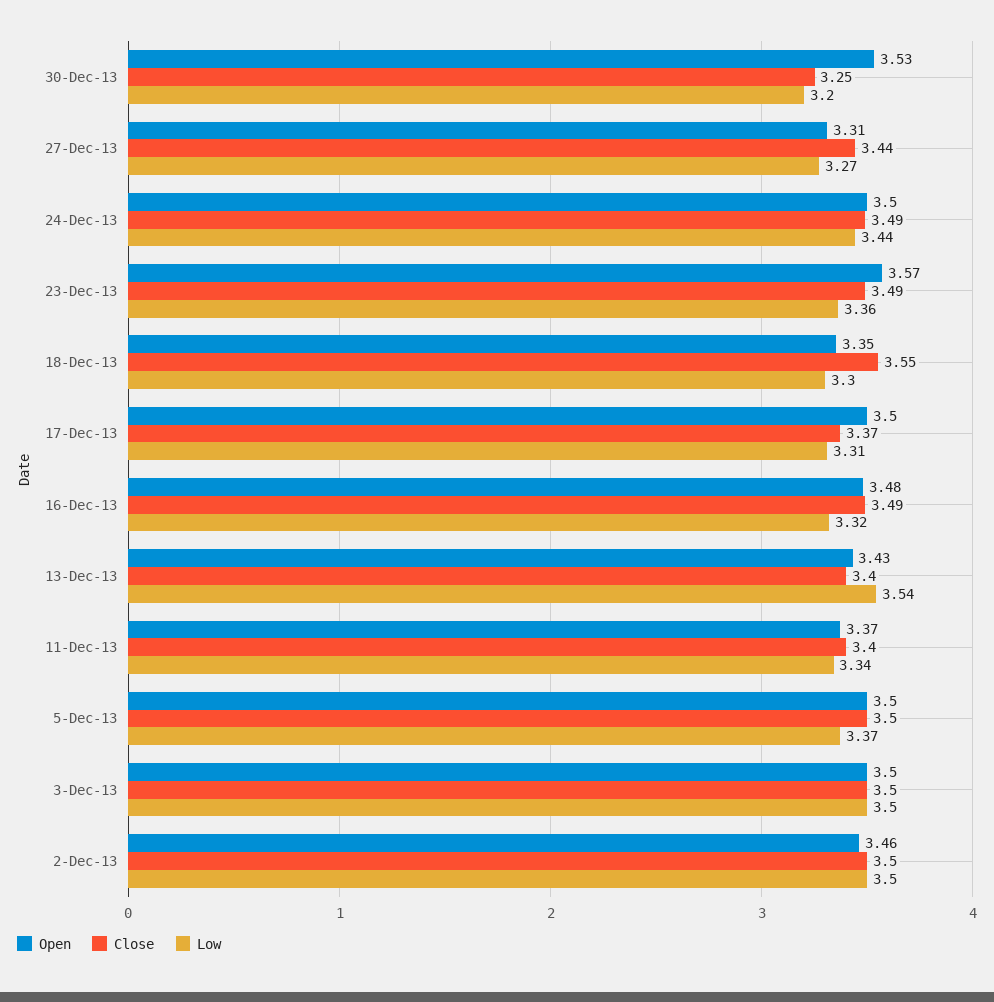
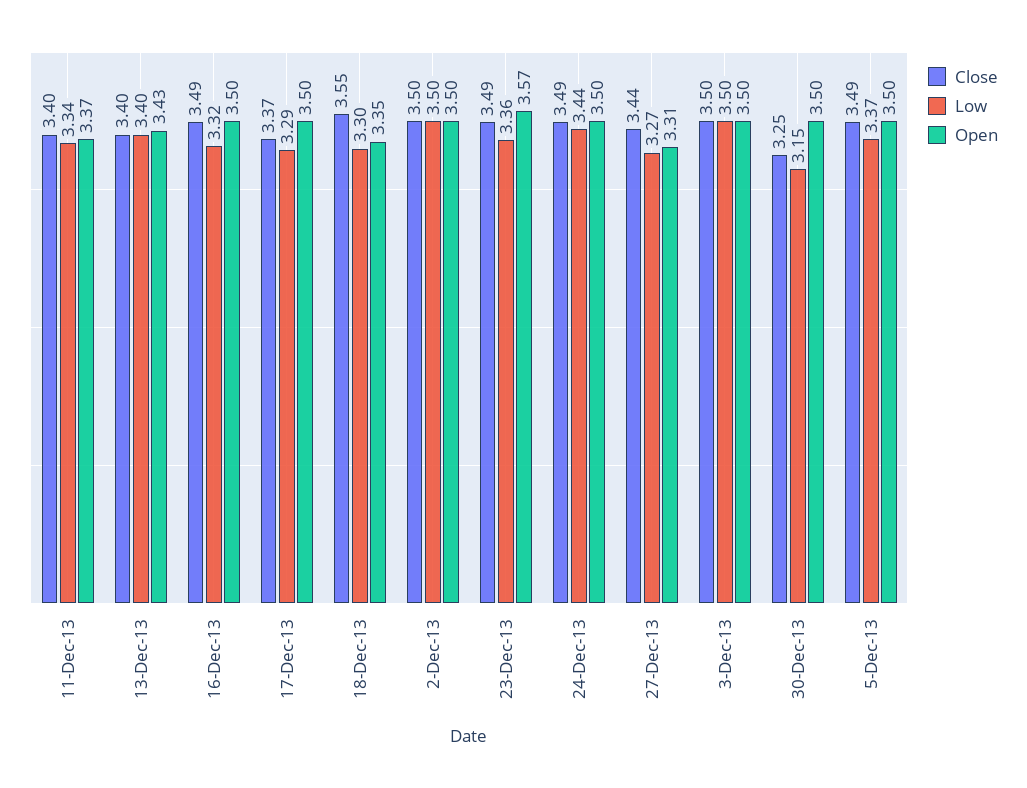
Open, 30-Dec-13: 3.53 -> 3.5
Low, 30-Dec-13: 3.2 -> 3.15
Low, 17-Dec-13: 3.31 -> 3.29
Open, 16-Dec-13: 3.48 -> 3.5
Low, 13-Dec-13: 3.54 -> 3.4
Close, 5-Dec-13: 3.5 -> 3.49
Open, 2-Dec-13: 3.46 -> 3.5

